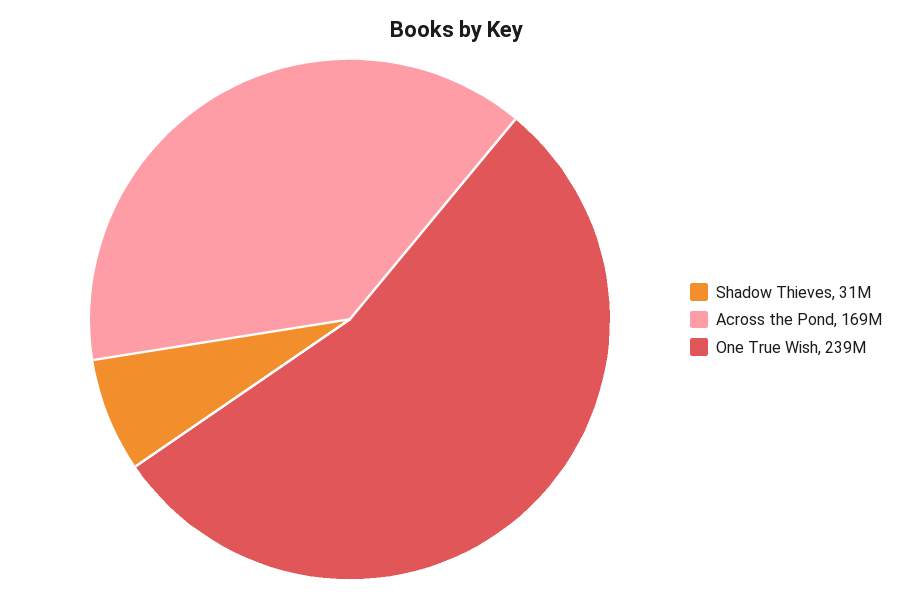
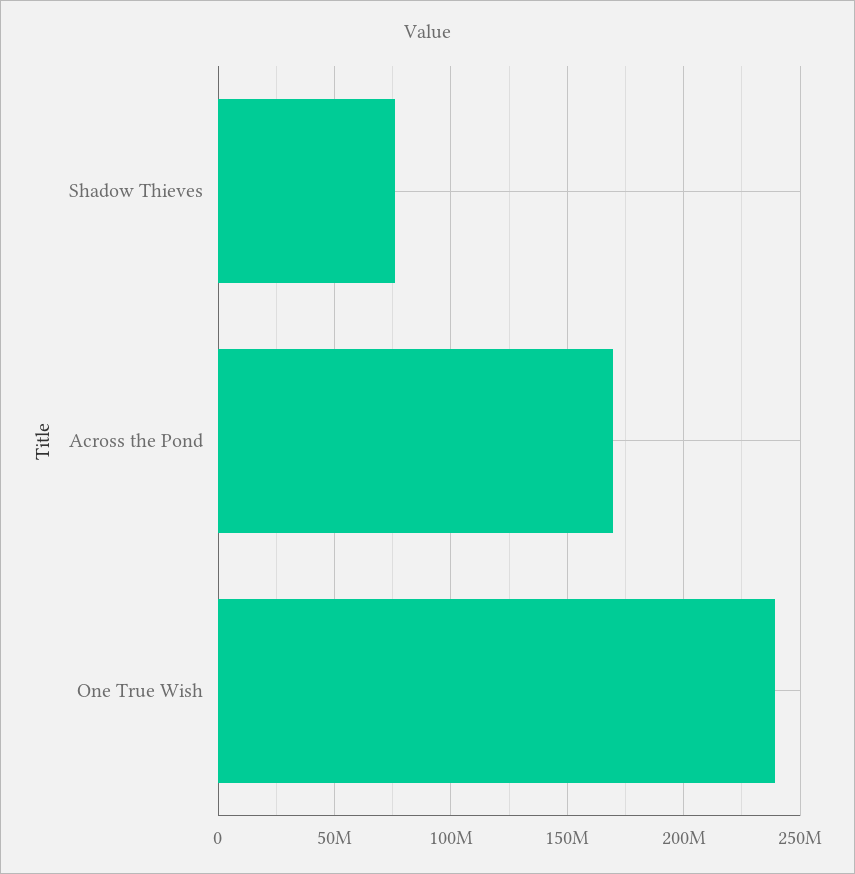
Shadow Thieves: 31000000 -> 75000000

